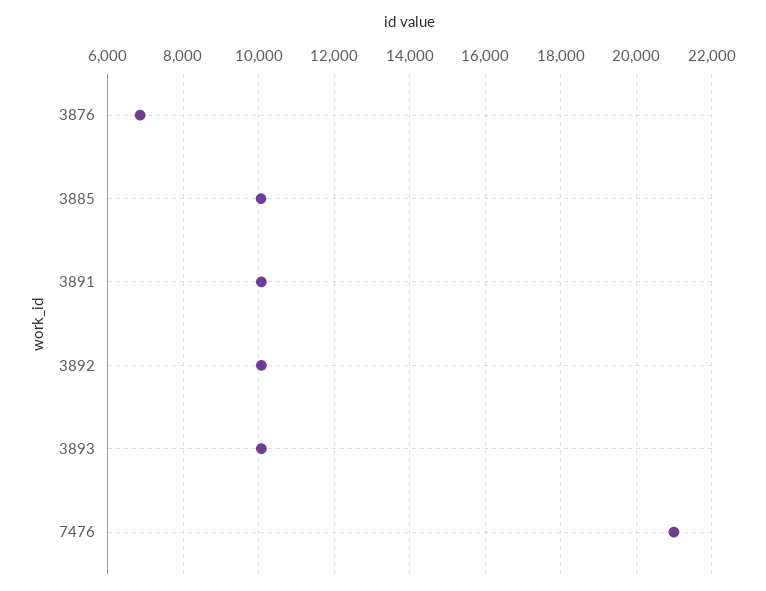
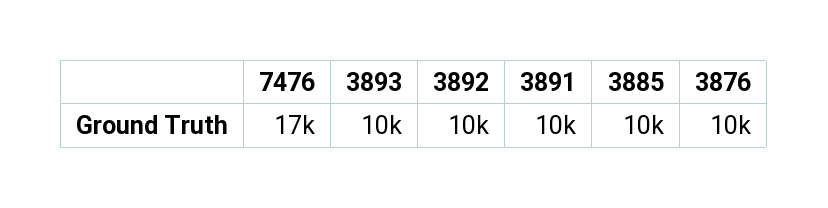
3876: 6800 -> 10000
7476: 21000 -> 17000

